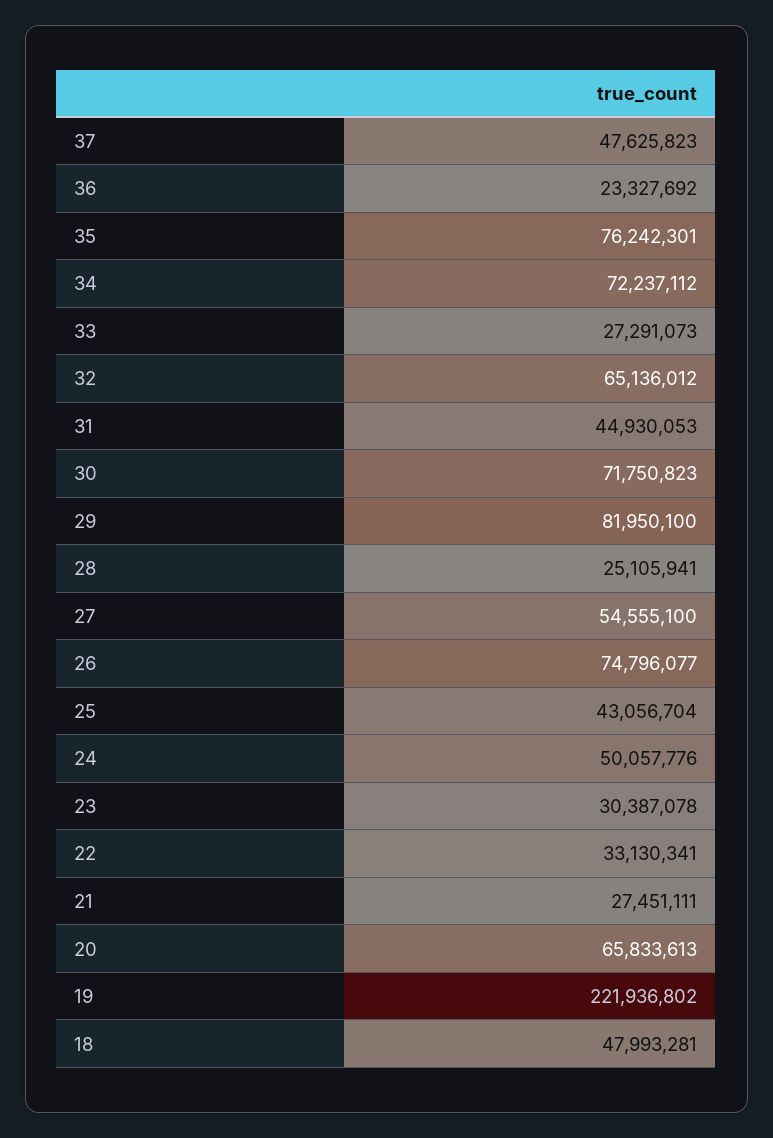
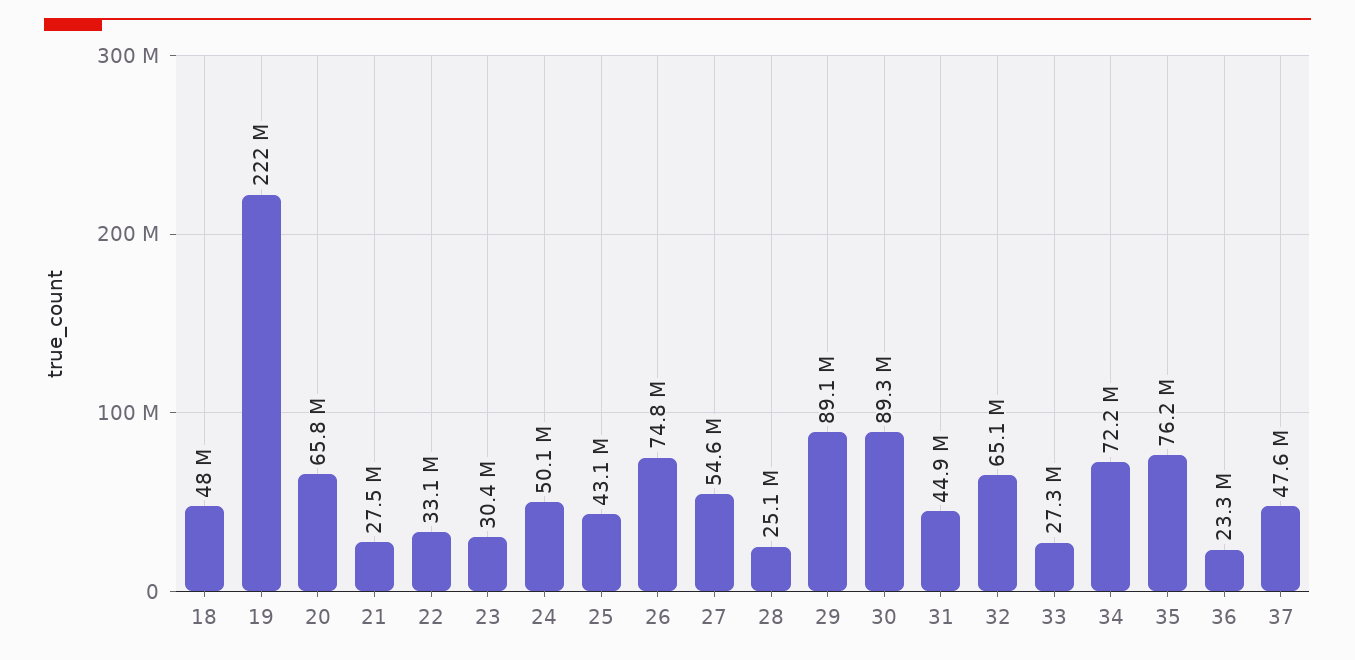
30: 71750823 -> 89300000
29: 81950100 -> 89100000

